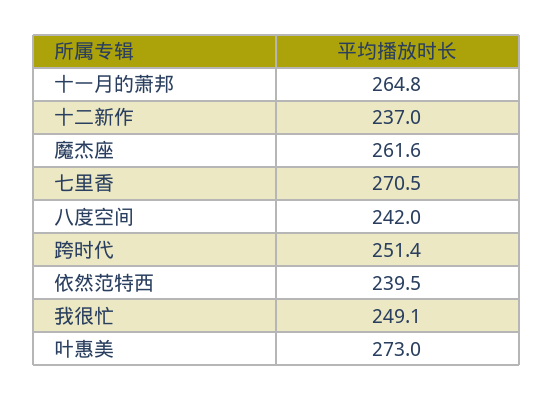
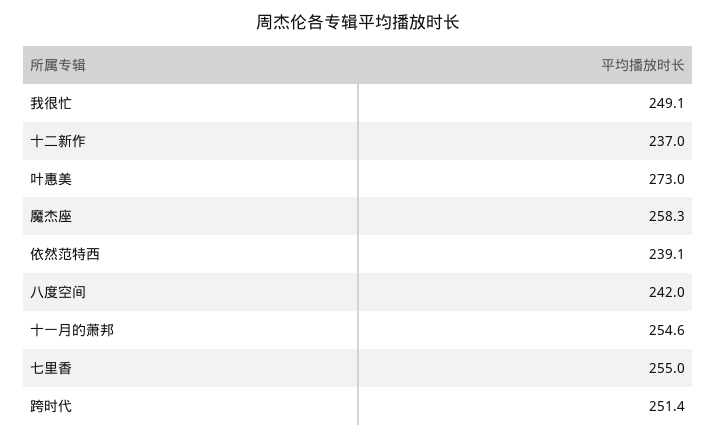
十一月的萧邦: 264.8 -> 254.6
魔杰座: 261.6 -> 258.3
七里香: 270.5 -> 255
依然范特西: 239.5 -> 239.1

